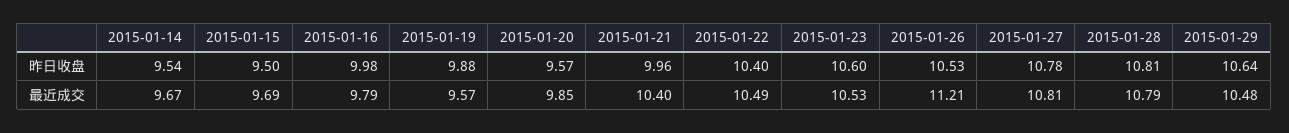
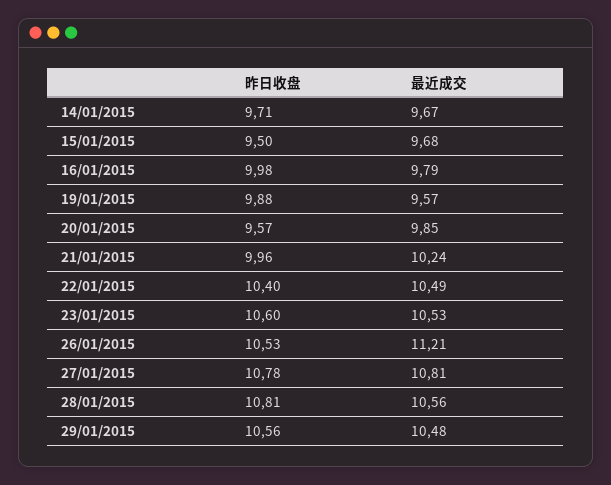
2015-01-14, 昨日收盘: 9.54 -> 9.71
2015-01-29, 昨日收盘: 10.64 -> 10.56
2015-01-15, 最近成交: 9.69 -> 9.68
2015-01-21, 最近成交: 10.4 -> 10.24
2015-01-28, 最近成交: 10.79 -> 10.56

